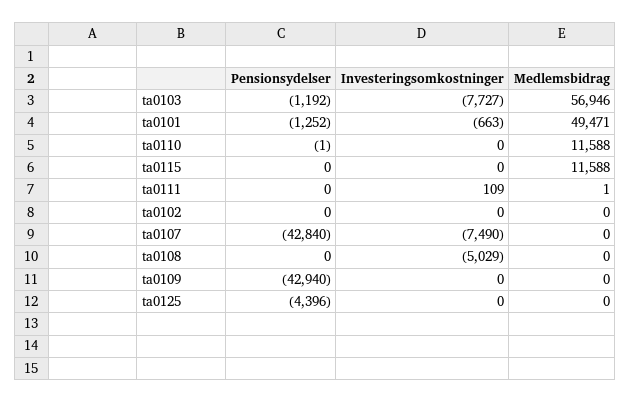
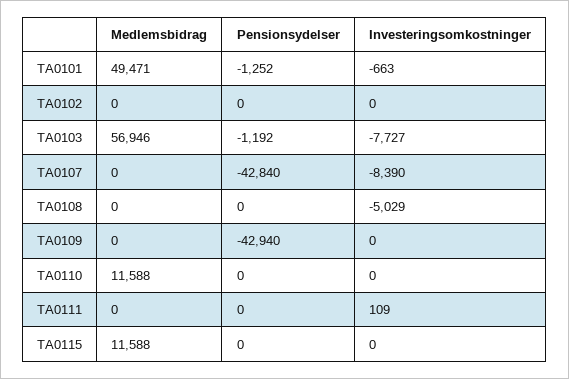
Pensionsydelser, ta0110: -1 -> 0
Medlemsbidrag, ta0111: 1 -> 0
Investeringsomkostninger, ta0107: -7490 -> -8390
Pensionsydelser, ta0125: -4396 -> none
Investeringsomkostninger, ta0125: 0 -> none
Medlemsbidrag, ta0125: 0 -> none

